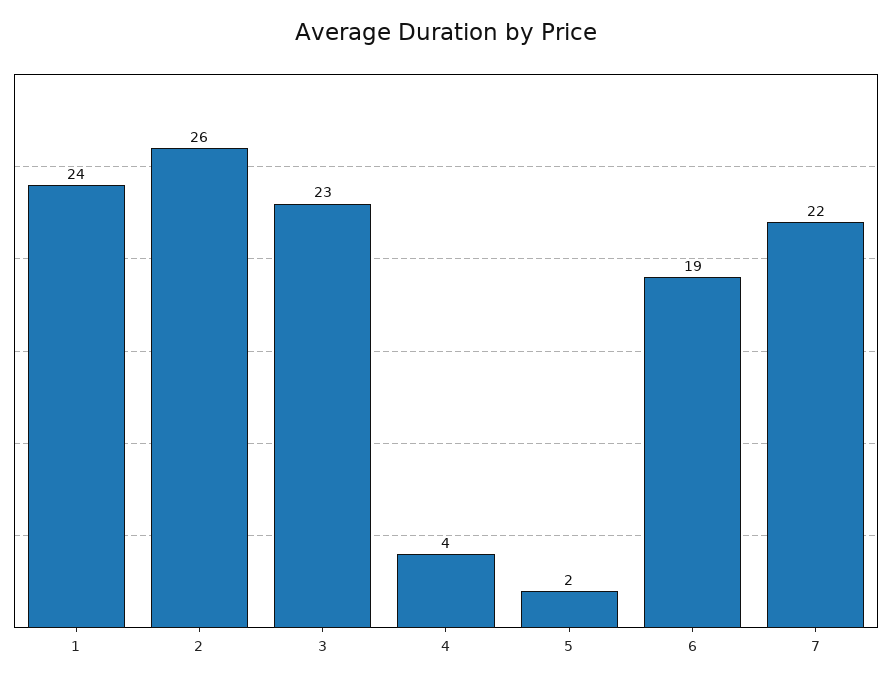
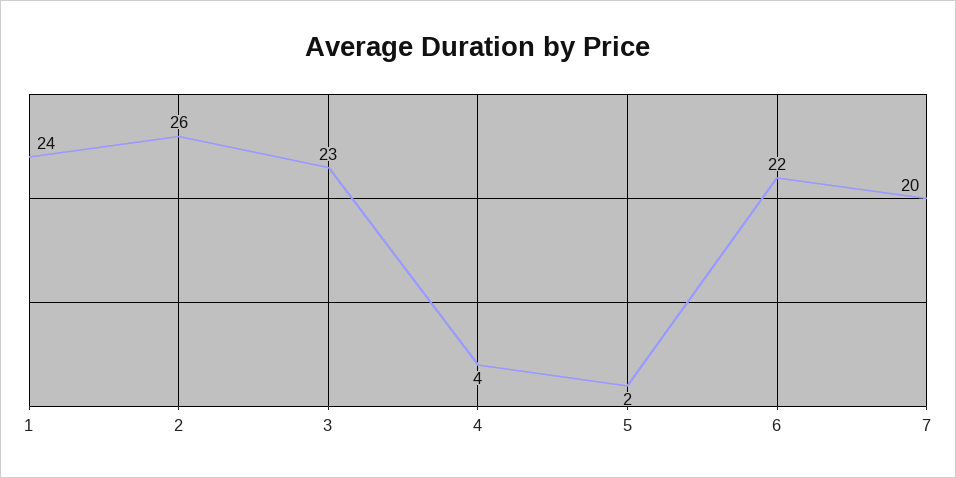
6: 19 -> 22
7: 22 -> 20

